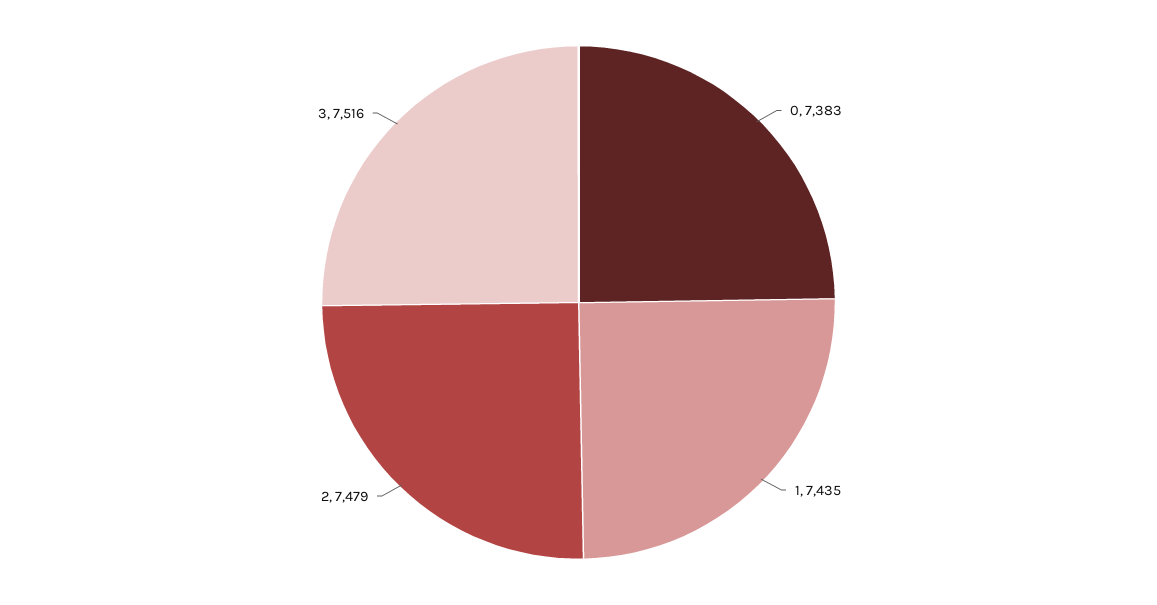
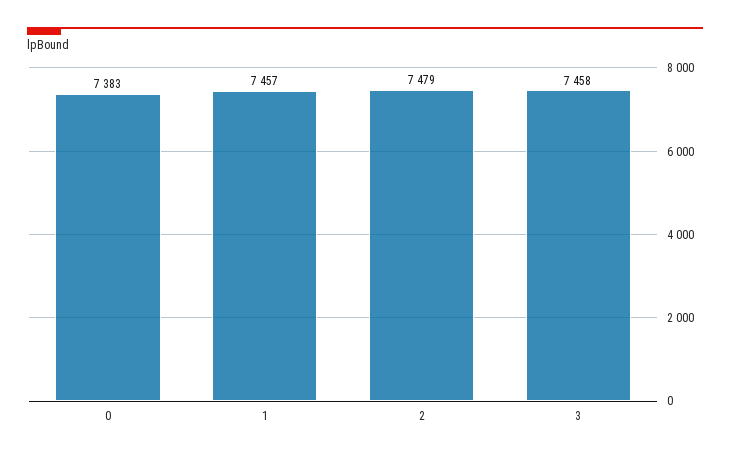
1: 7435 -> 7457
3: 7516 -> 7458

